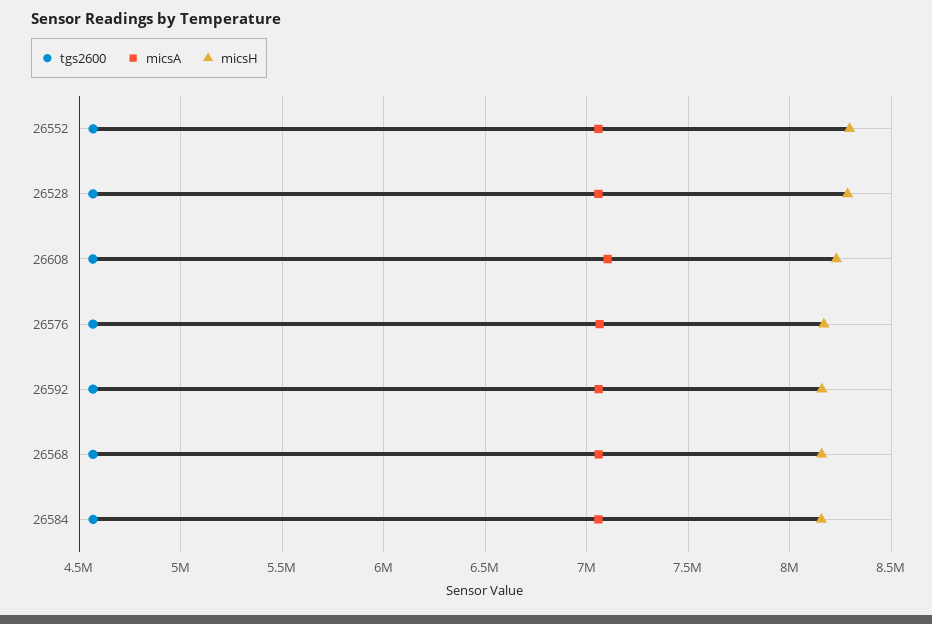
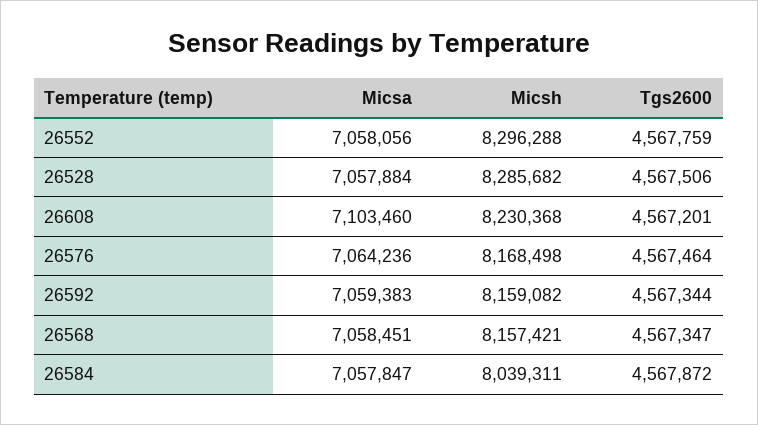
micsH, 26584: 8150000 -> 8039311

